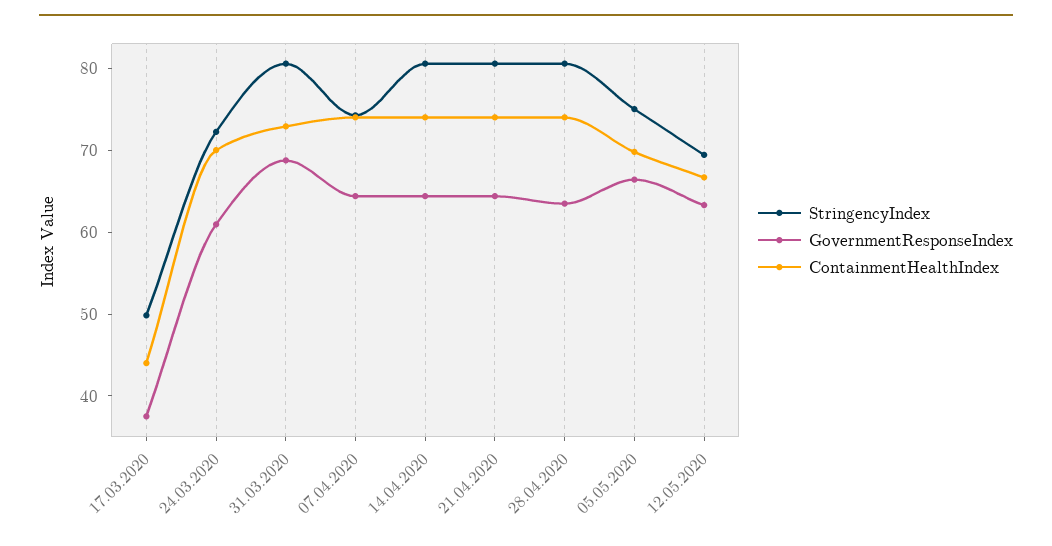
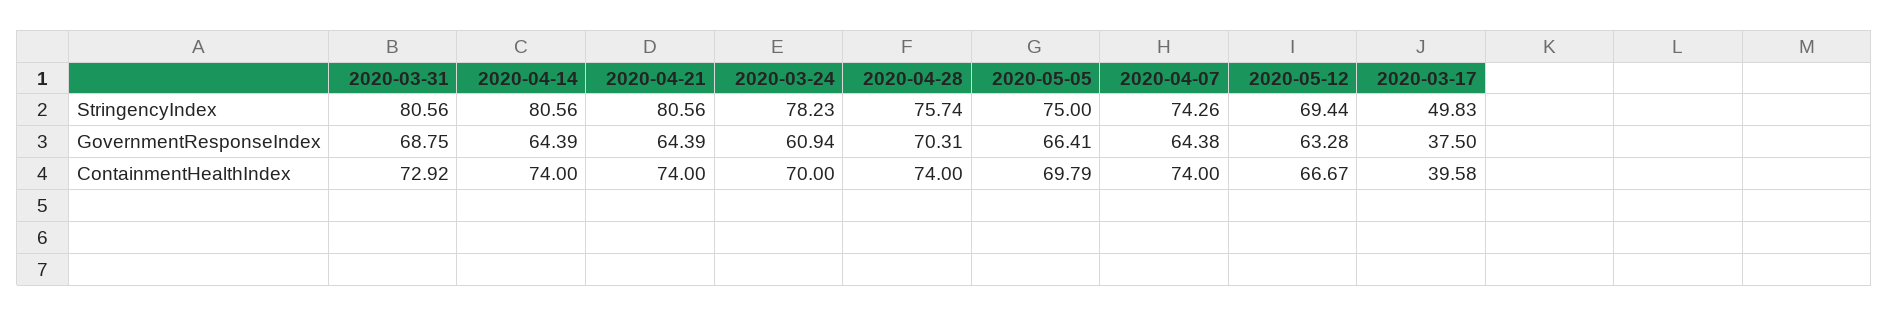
ContainmentHealthIndex, 17.03.2020: 44 -> 39.58
StringencyIndex, 24.03.2020: 72 -> 78.23
StringencyIndex, 28.04.2020: 80 -> 75.74
GovernmentResponseIndex, 28.04.2020: 64 -> 70.31

